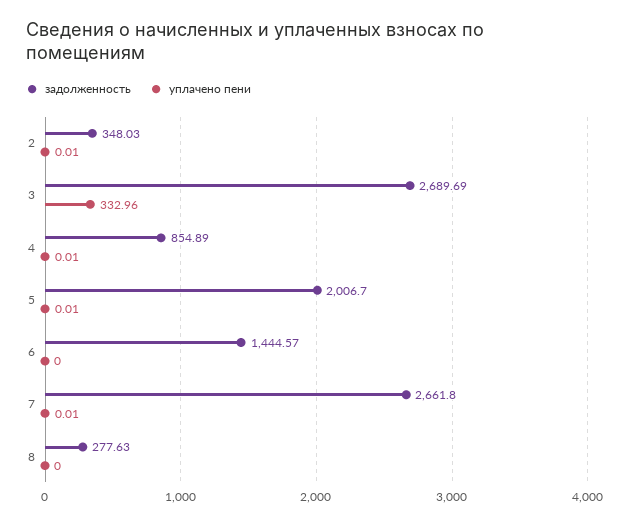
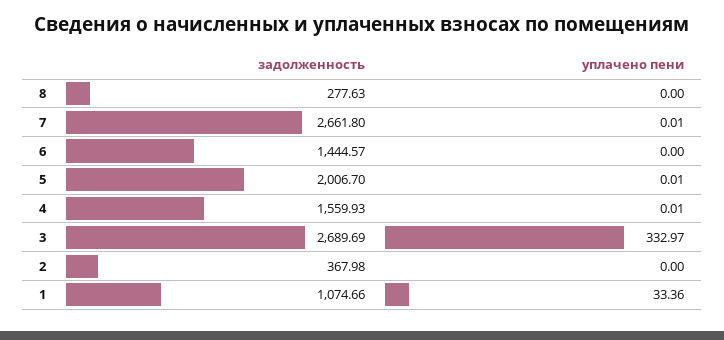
задолженность, 2: 348.03 -> 367.98
уплачено пени, 2: 0.01 -> 0
уплачено пени, 3: 332.96 -> 332.97
задолженность, 4: 854.89 -> 1559.93
задолженность, 1: none -> 1074.66
уплачено пени, 1: none -> 33.36

